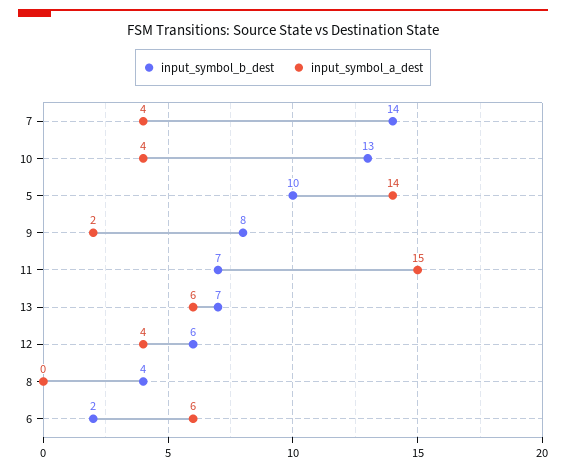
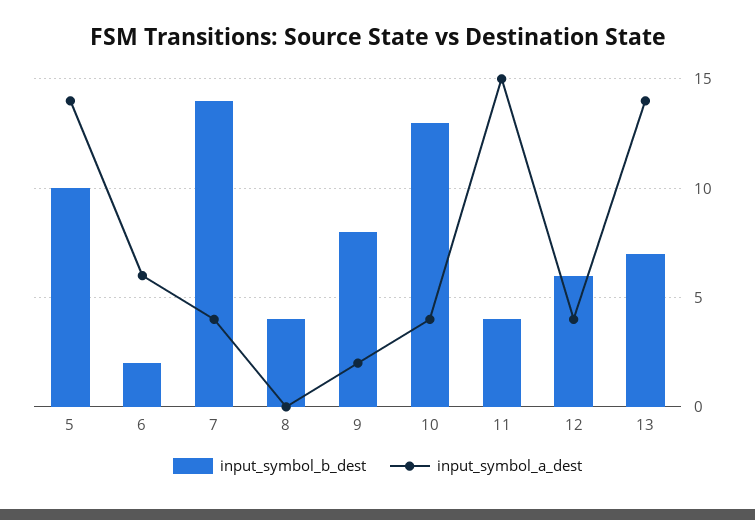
input_symbol_b_dest, 11: 7 -> 4
input_symbol_a_dest, 13: 6 -> 14

